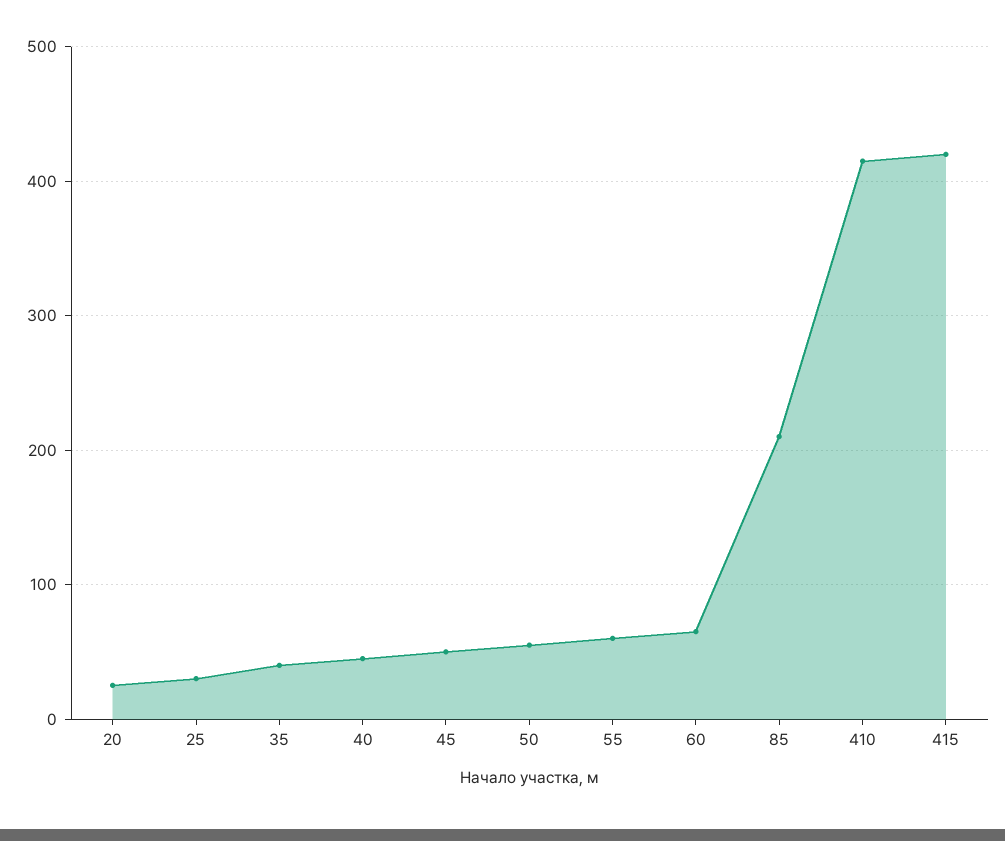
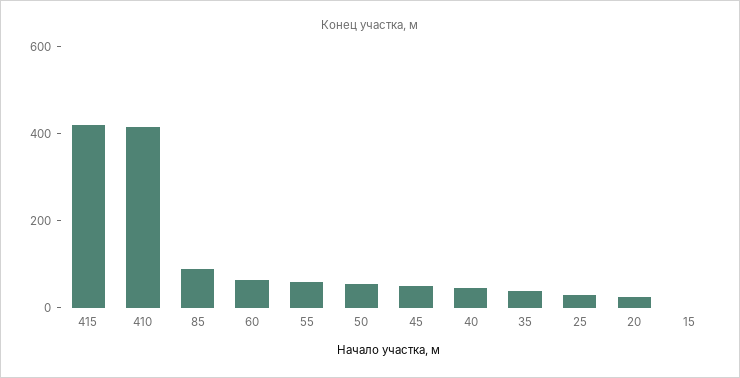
85: 210 -> 100
15: none -> 0

